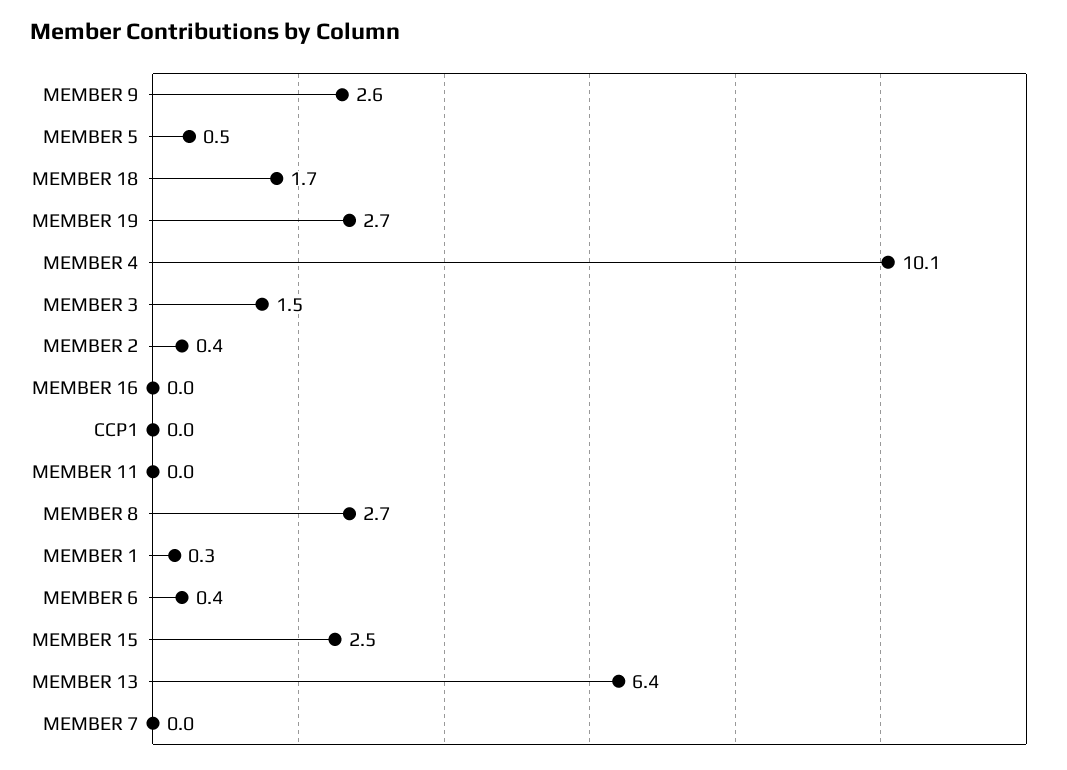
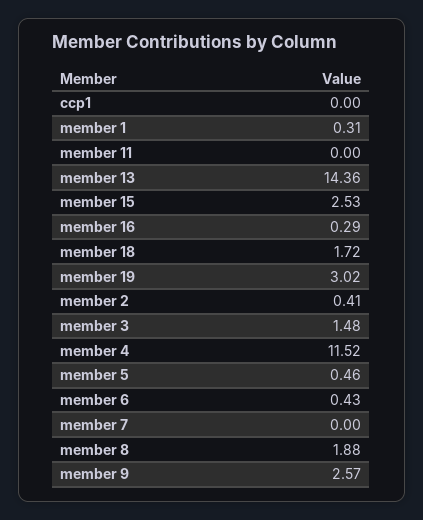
MEMBER 19: 2.7 -> 3.02
MEMBER 4: 10.1 -> 11.52
MEMBER 16: 0 -> 0.29
MEMBER 8: 2.7 -> 1.88
MEMBER 13: 6.4 -> 14.36

